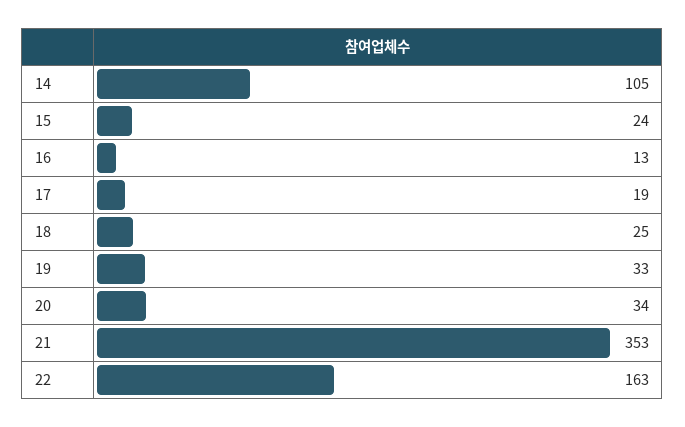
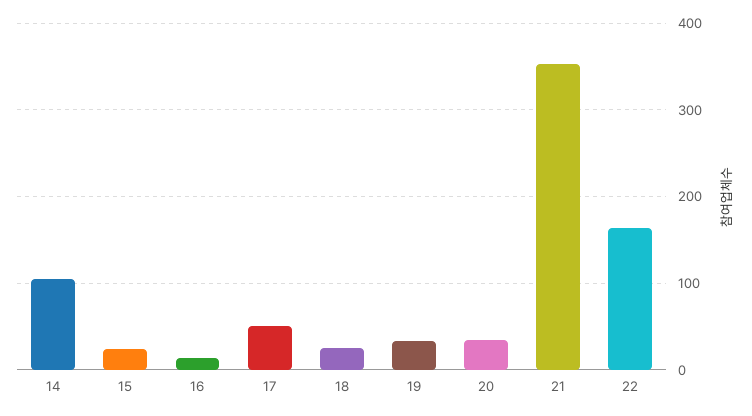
17: 19 -> 50

